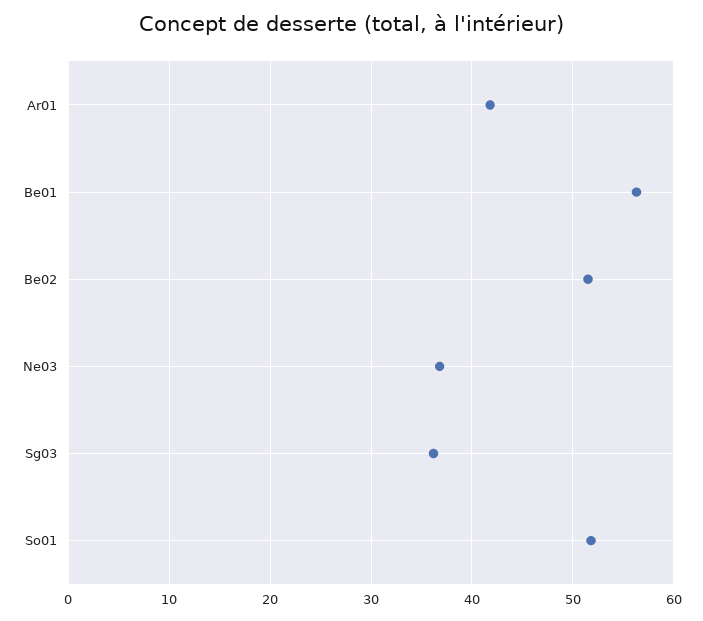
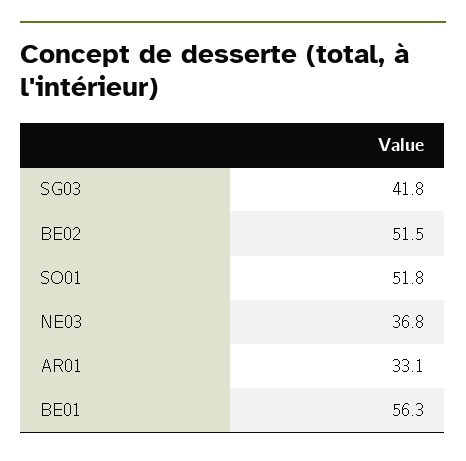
Ar01: 42 -> 33.1
Sg03: 36 -> 41.8

